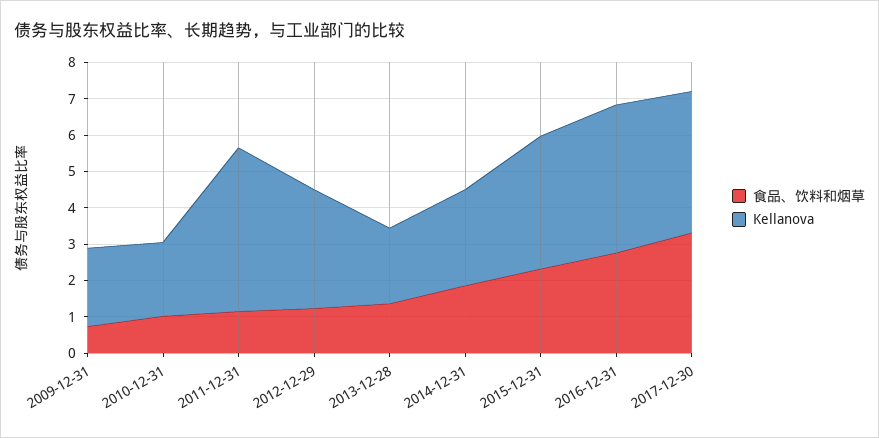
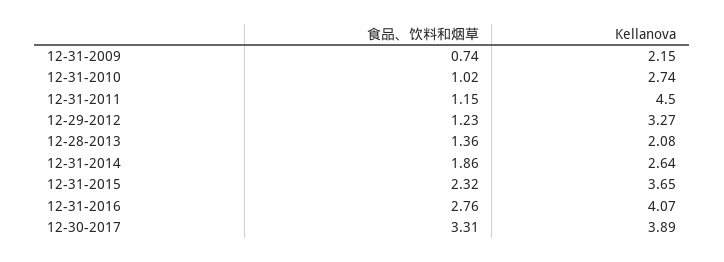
Kellanova, 2010-12-31: 2 -> 2.74

